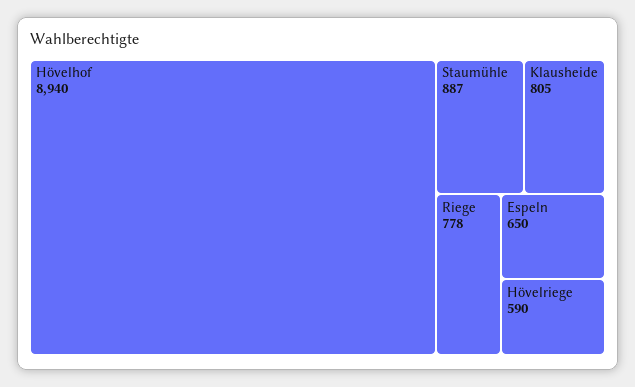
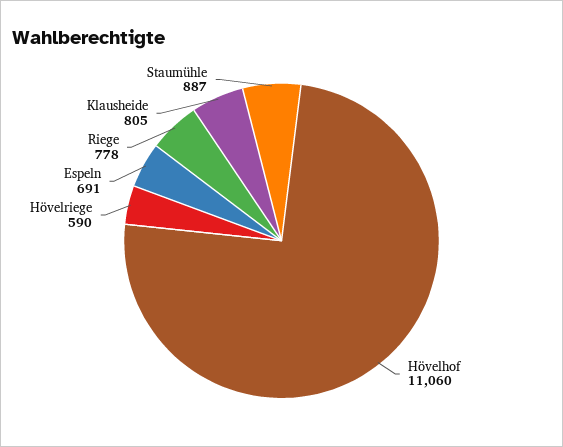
Hövelhof: 8940 -> 11060
Espeln: 650 -> 691

